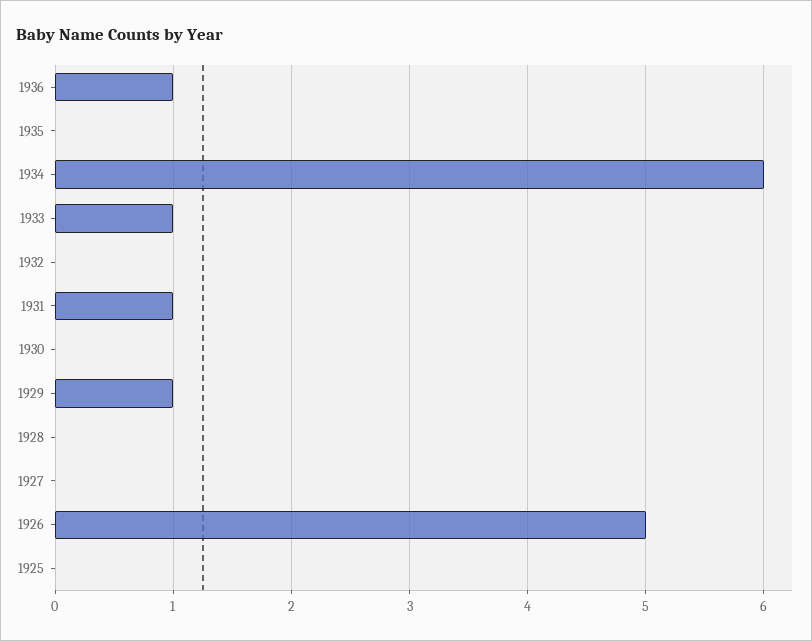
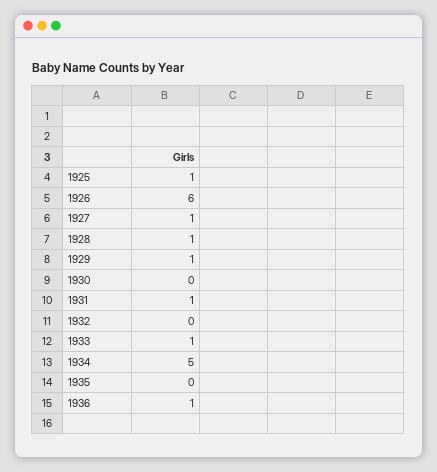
1934: 6 -> 5
1928: 0 -> 1
1927: 0 -> 1
1926: 5 -> 6
1925: 0 -> 1

